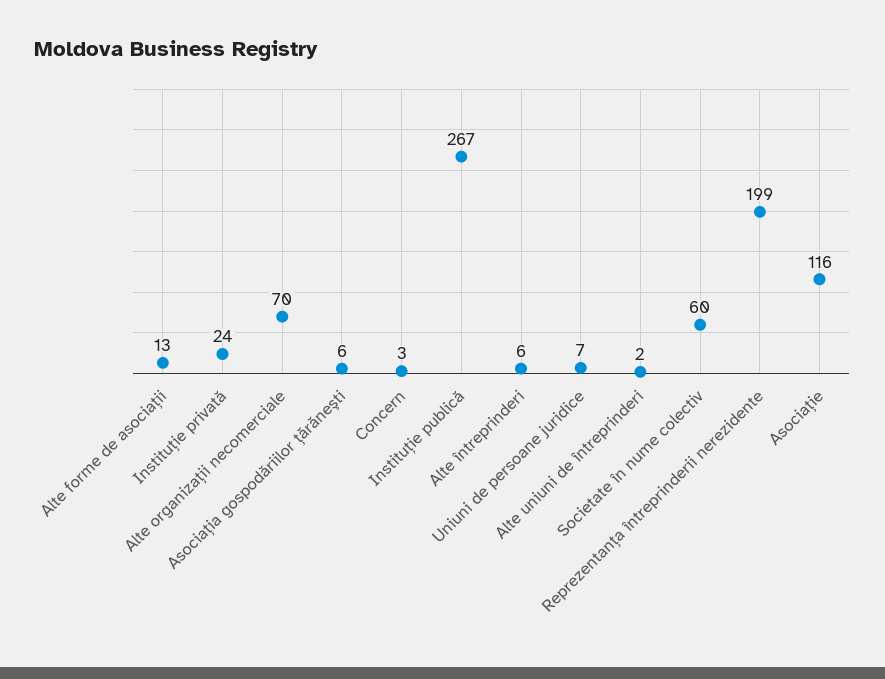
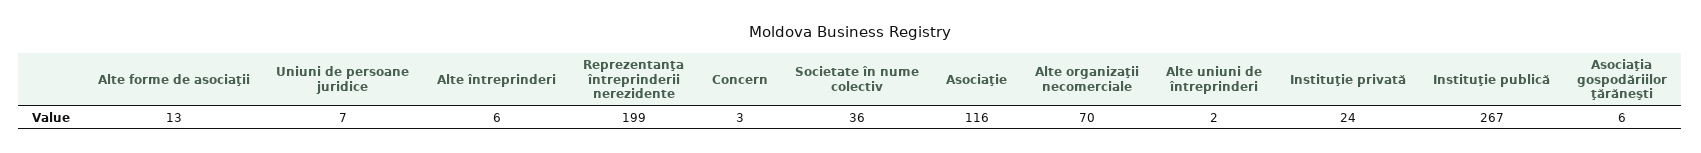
Societate în nume colectiv: 60 -> 36

